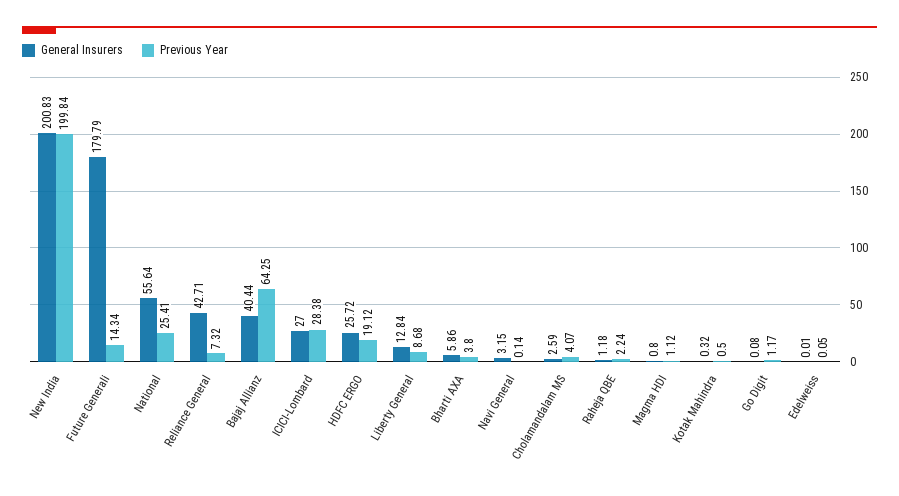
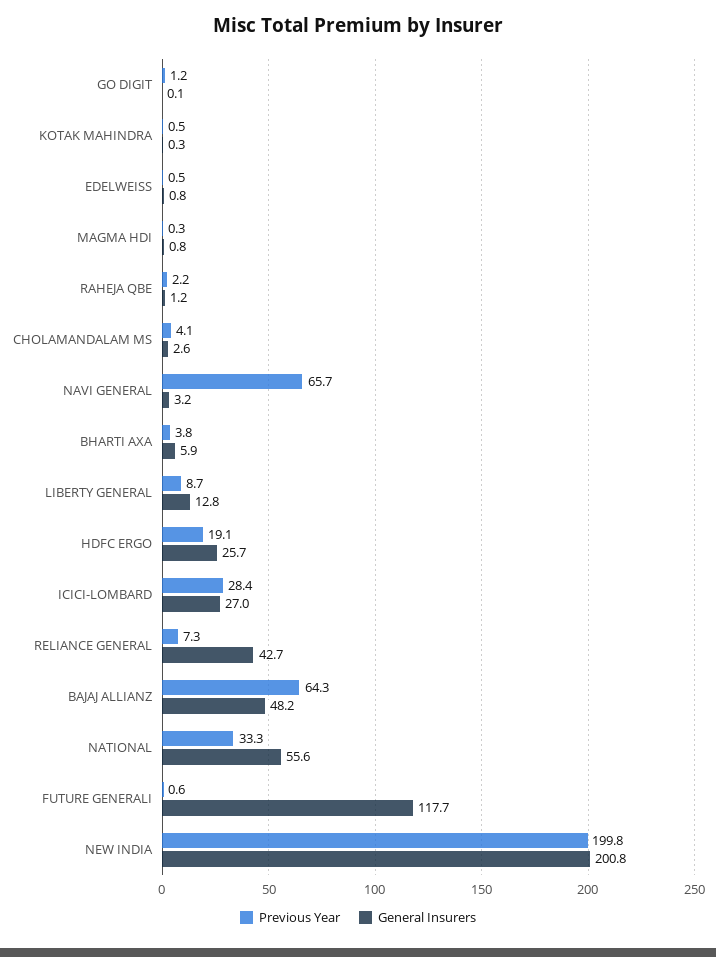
General Insurers, Future Generali: 179.79 -> 117.7
Previous Year, Future Generali: 14.34 -> 0.6
Previous Year, National: 25.41 -> 33.3
General Insurers, Bajaj Allianz: 40.44 -> 48.2
Previous Year, Navi General: 0.14 -> 65.7
Previous Year, Magma HDI: 1.12 -> 0.3
General Insurers, Edelweiss: 0.01 -> 0.8
Previous Year, Edelweiss: 0.05 -> 0.5

